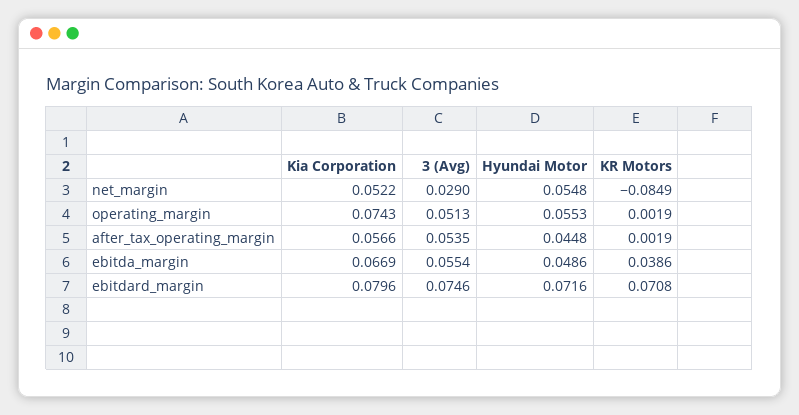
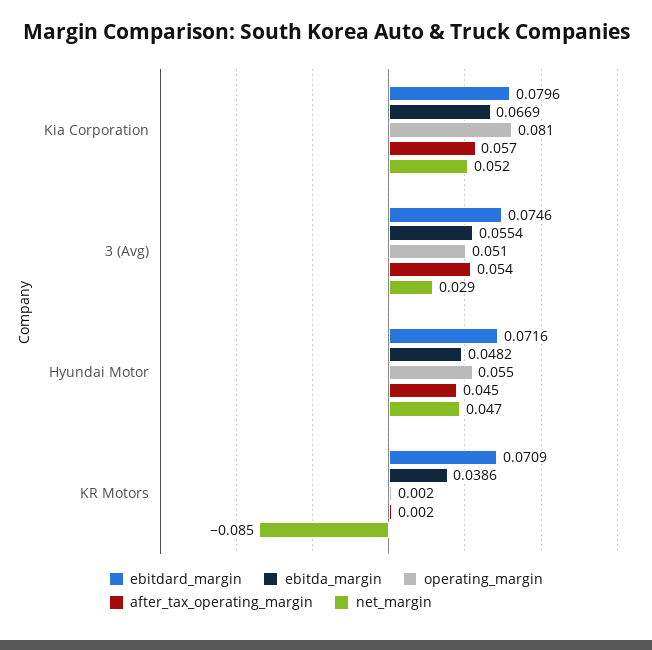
net_margin, Hyundai Motor: 0.0548 -> 0.047
operating_margin, Kia Corporation: 0.0743 -> 0.081
ebitda_margin, Hyundai Motor: 0.0486 -> 0.0482
ebitdard_margin, KR Motors: 0.0708 -> 0.0709

